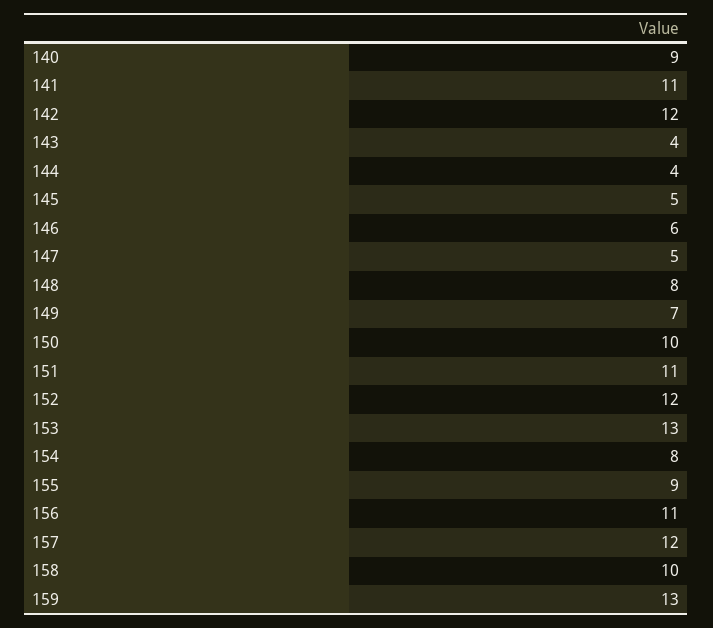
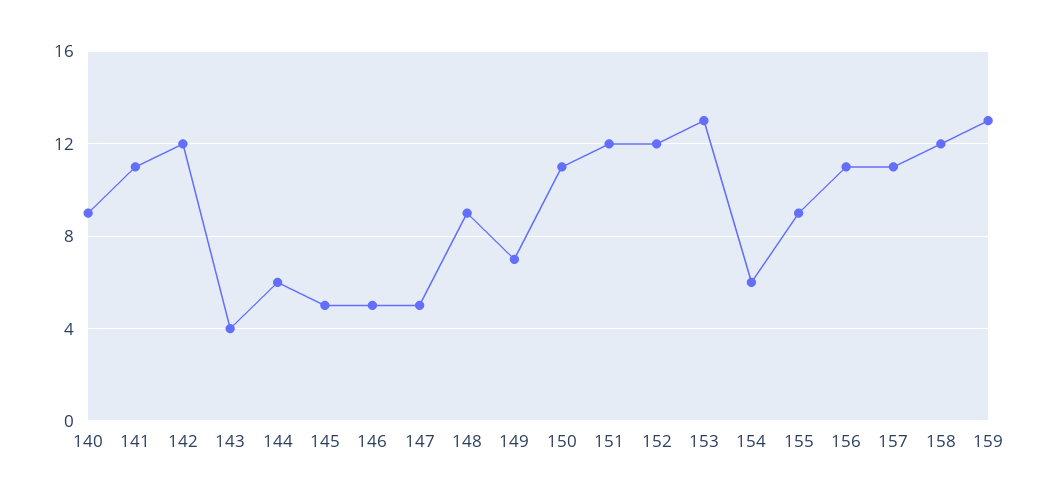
144: 4 -> 6
146: 6 -> 5
148: 8 -> 9
150: 10 -> 11
151: 11 -> 12
154: 8 -> 6
157: 12 -> 11
158: 10 -> 12

